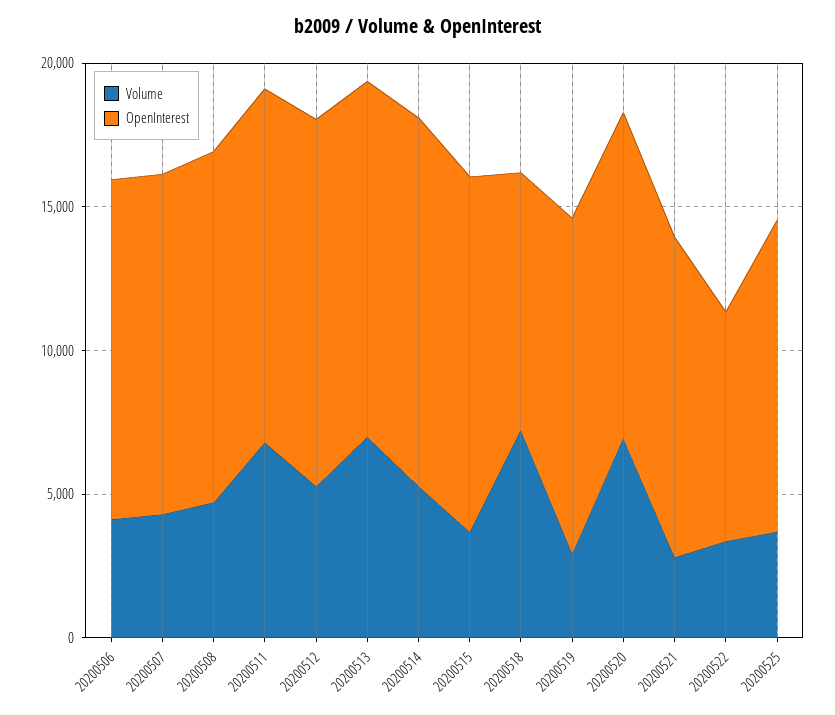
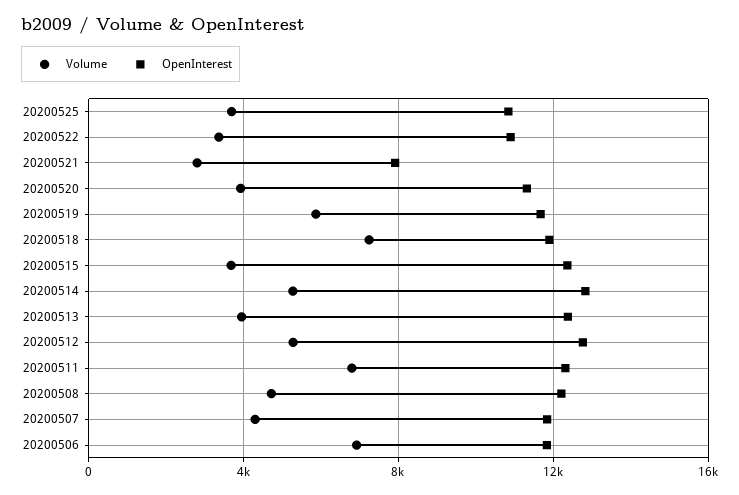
Volume, 20200506: 4000 -> 7000
Volume, 20200513: 7000 -> 4000
OpenInterest, 20200518: 9000 -> 12000
Volume, 20200519: 3000 -> 6000
Volume, 20200520: 7000 -> 4000
OpenInterest, 20200521: 11000 -> 8000
OpenInterest, 20200522: 8000 -> 11000

